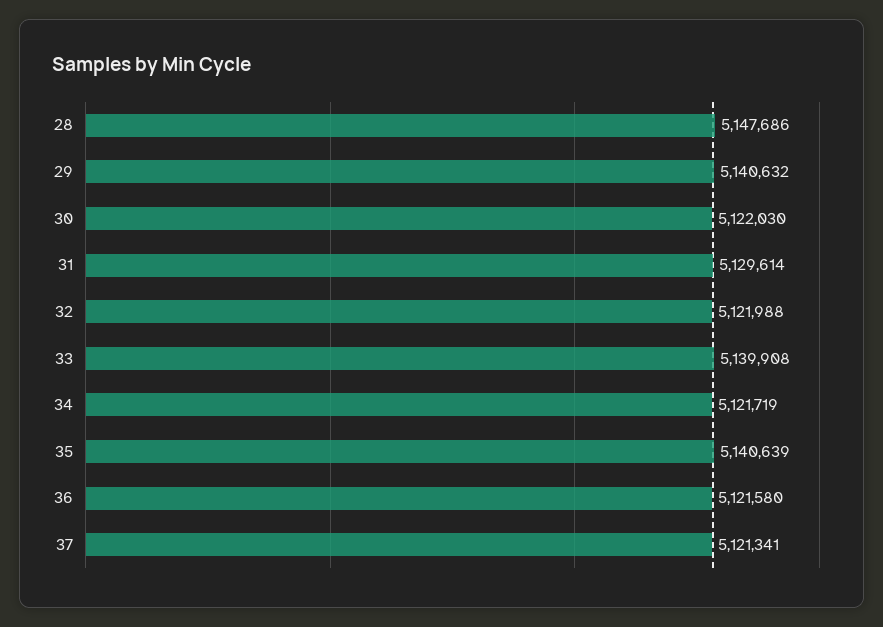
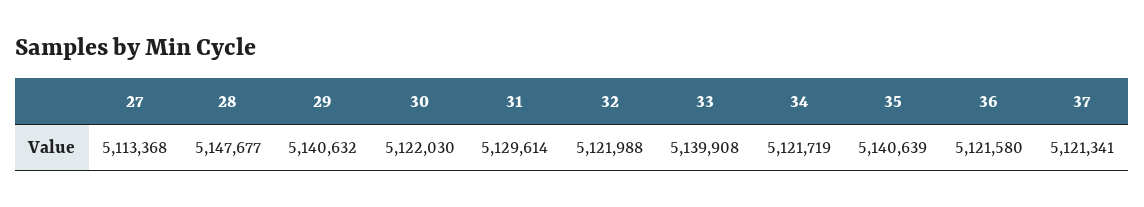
28: 5147686 -> 5147677
27: none -> 5113368

